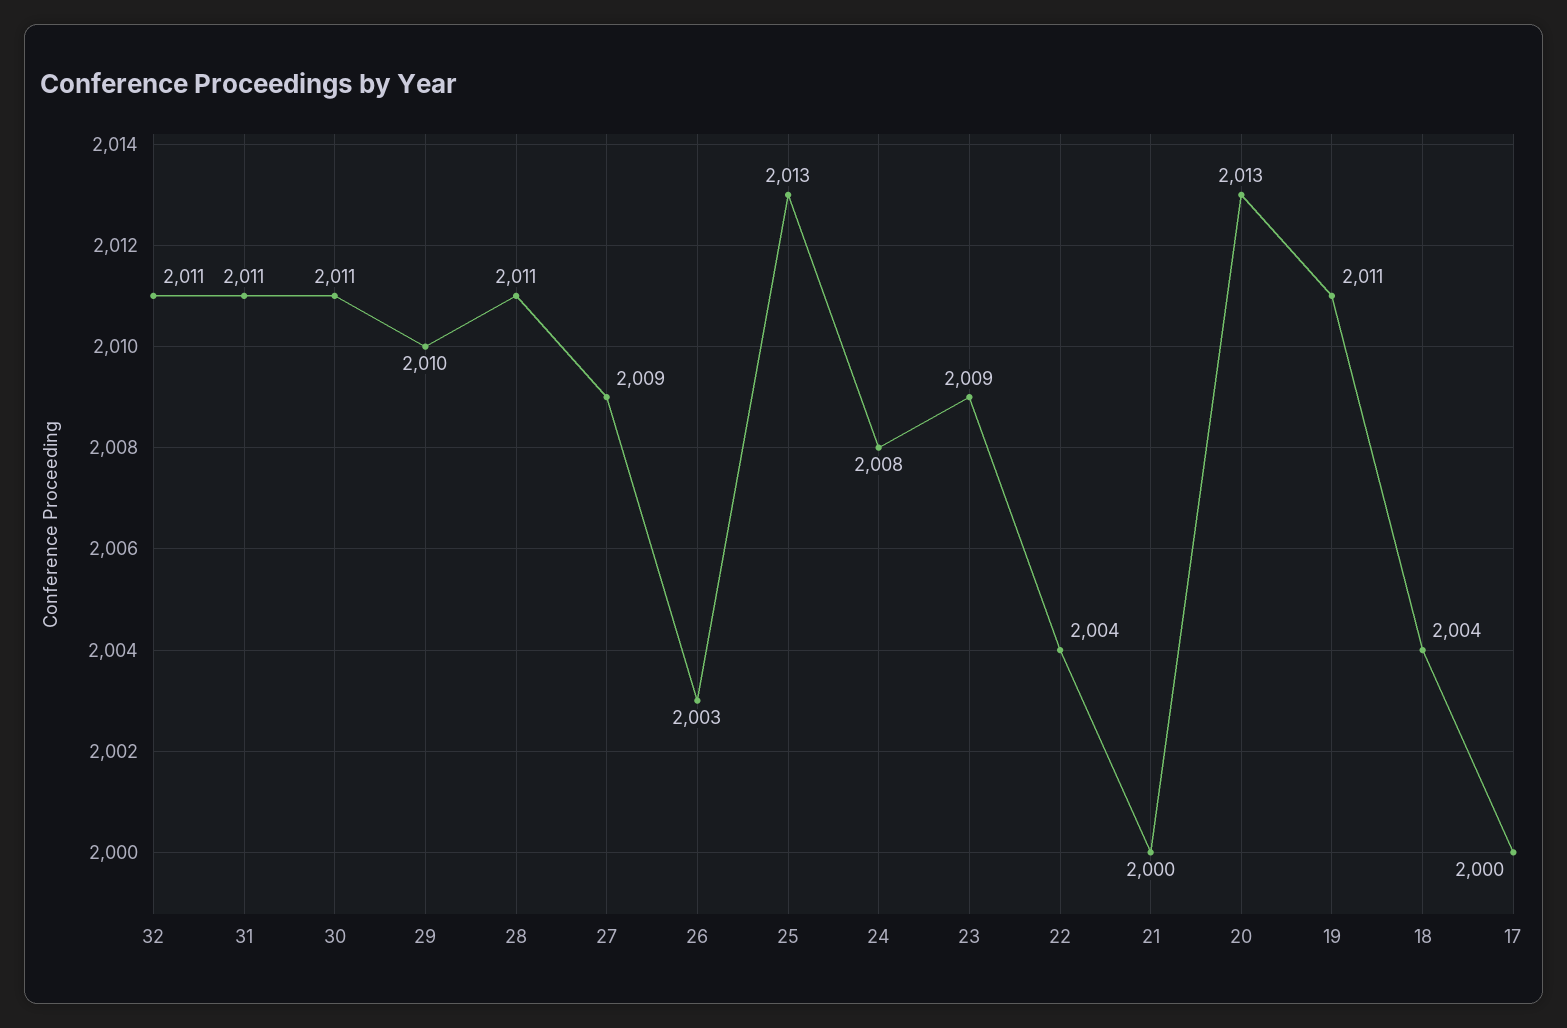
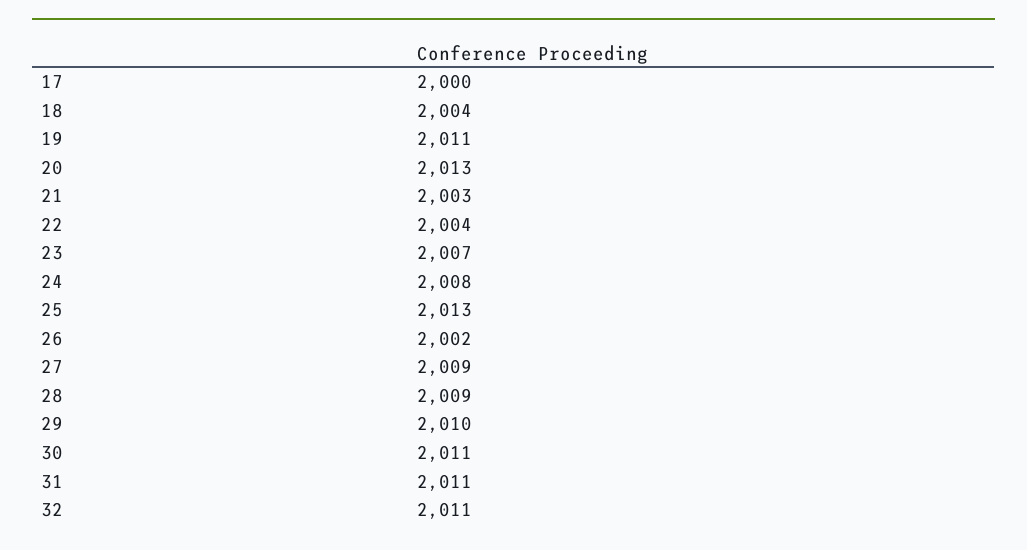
28: 2011 -> 2009
26: 2003 -> 2002
23: 2009 -> 2007
21: 2000 -> 2003

